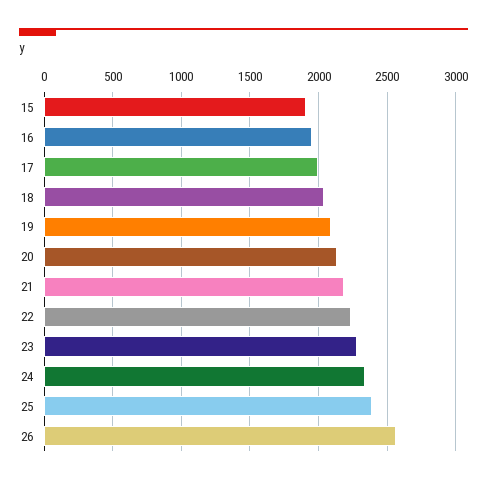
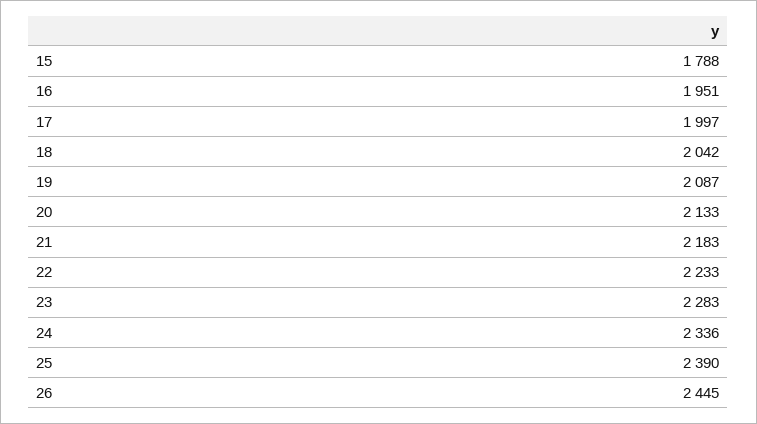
15: 1900 -> 1788
26: 2550 -> 2445

